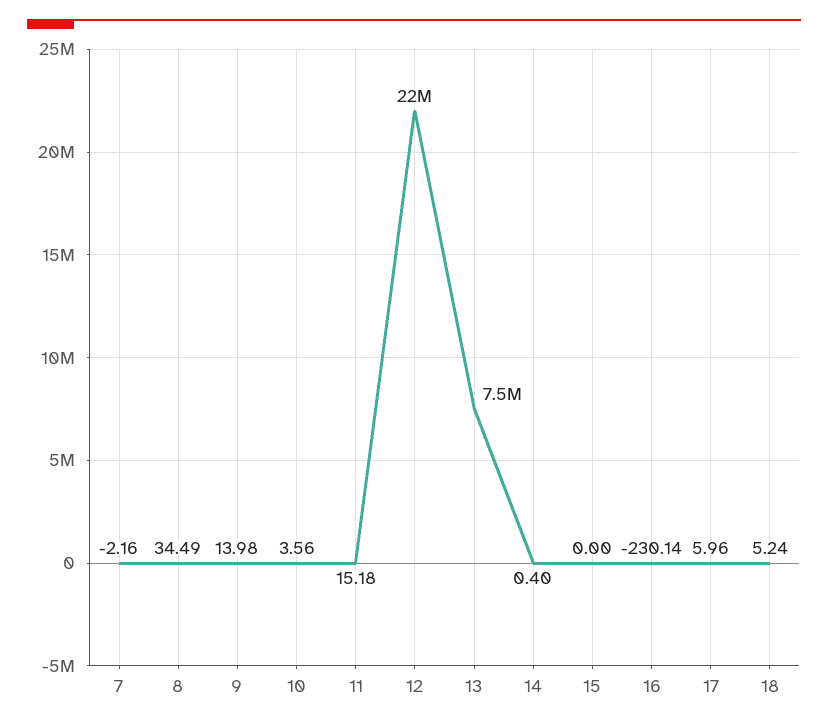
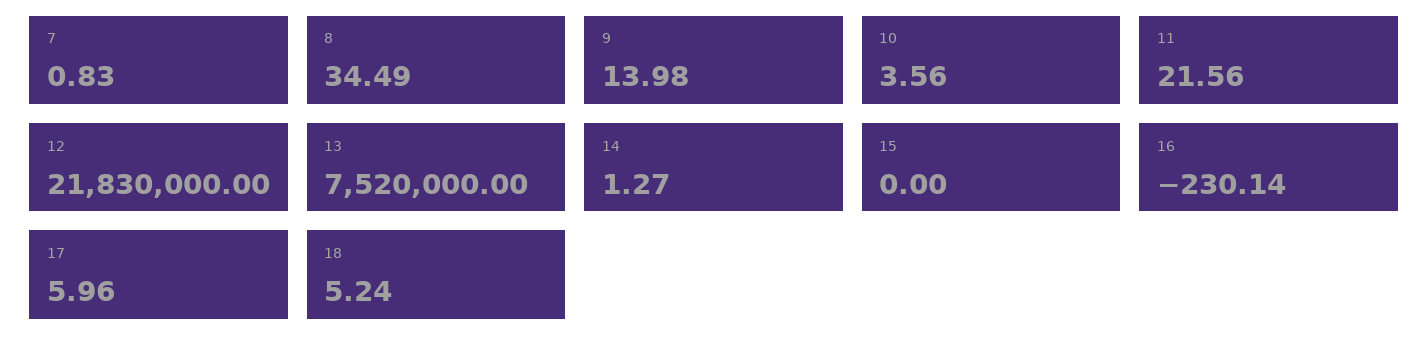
7: -2.16 -> 0.83
11: 15.18 -> 21.56
14: 0.4 -> 1.27

